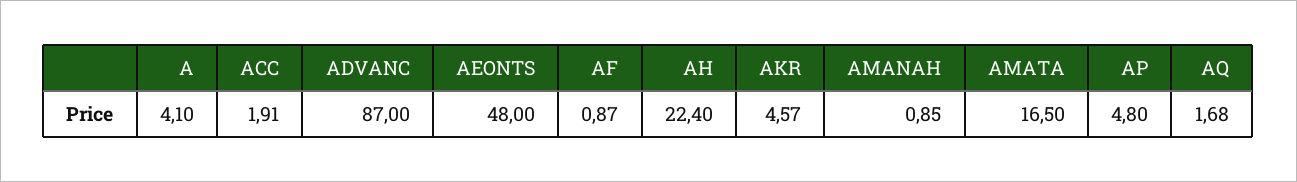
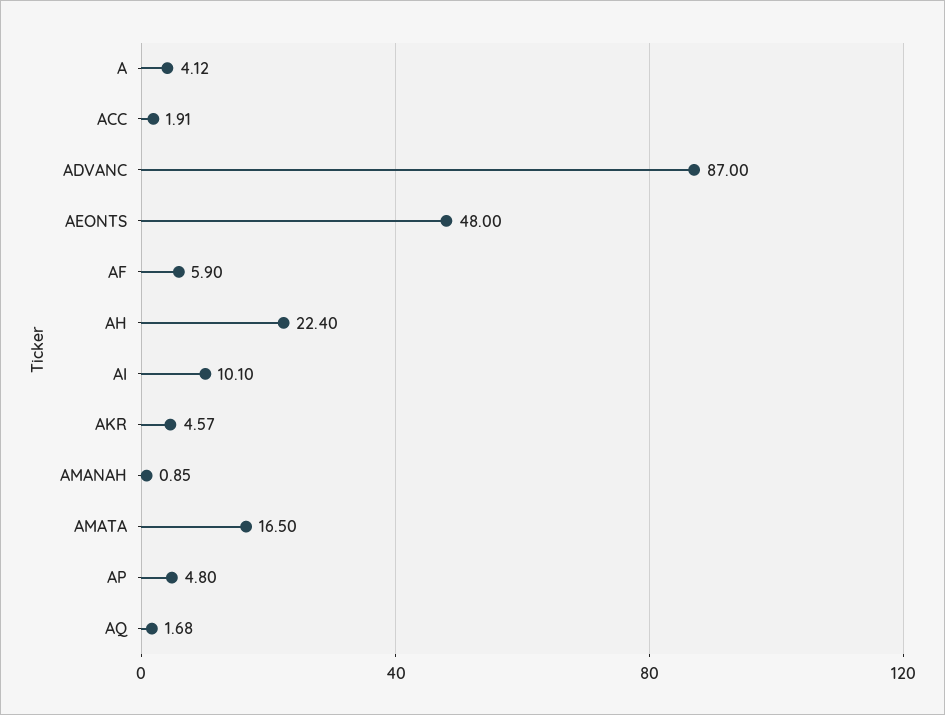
A: 4.1 -> 4.12
AF: 0.87 -> 5.9
AI: none -> 10.1

